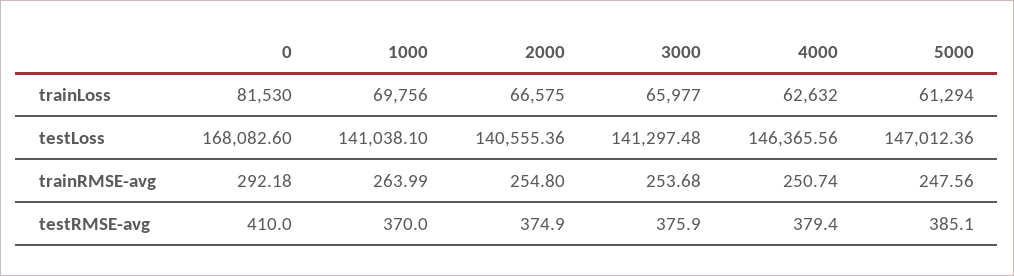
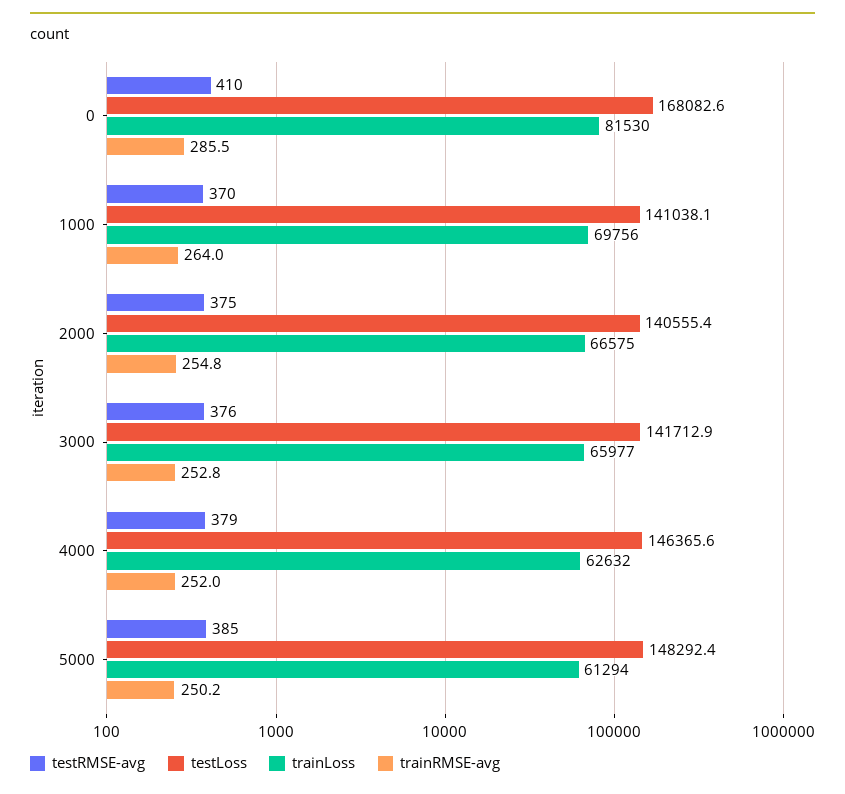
testLoss, 3000: 141297.48 -> 141712.9
testLoss, 5000: 147012.36 -> 148292.4
trainRMSE-avg, 0: 292.18 -> 285.5
trainRMSE-avg, 3000: 253.68 -> 252.8
trainRMSE-avg, 4000: 250.74 -> 252
trainRMSE-avg, 5000: 247.56 -> 250.2

